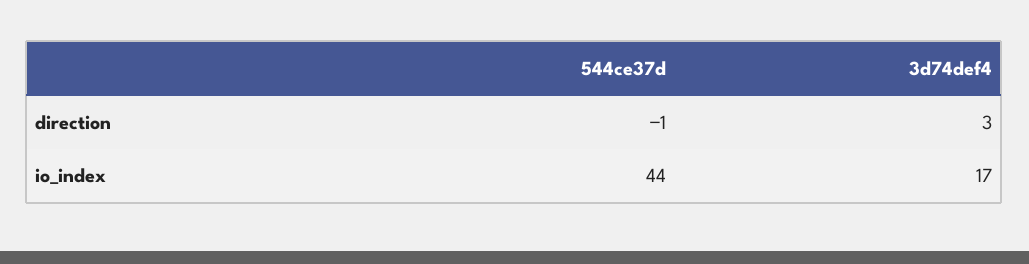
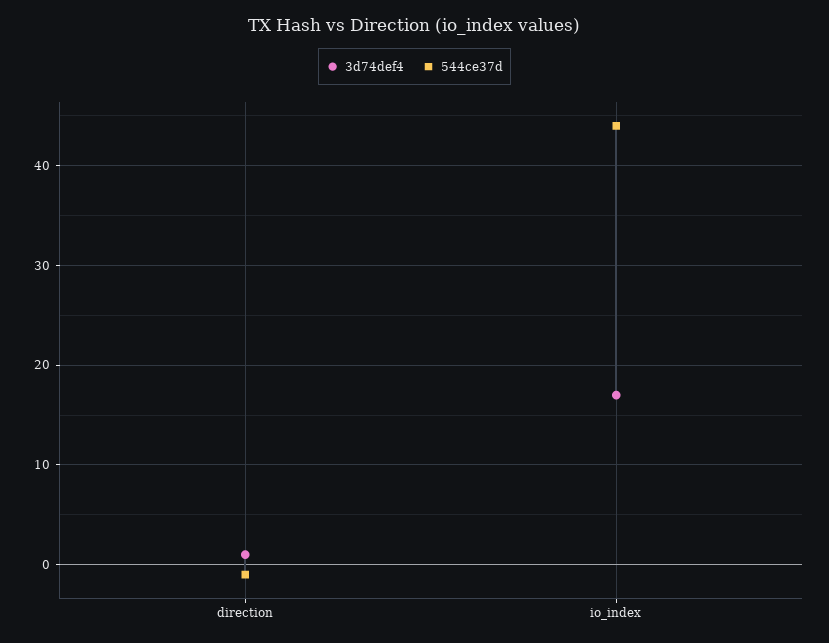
3d74def4, direction: 3 -> 1

